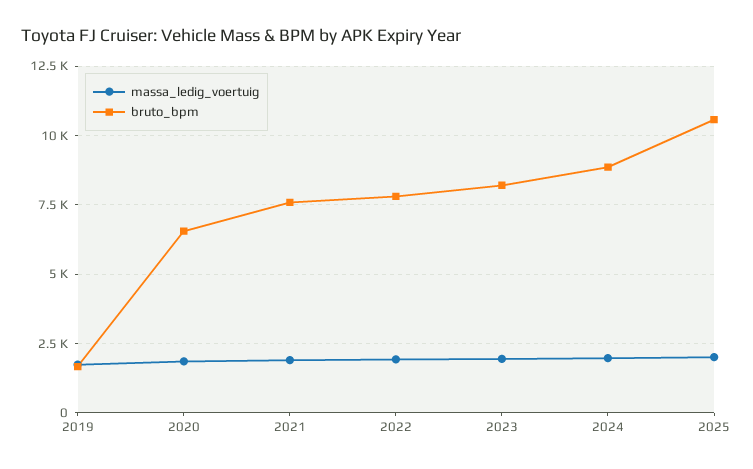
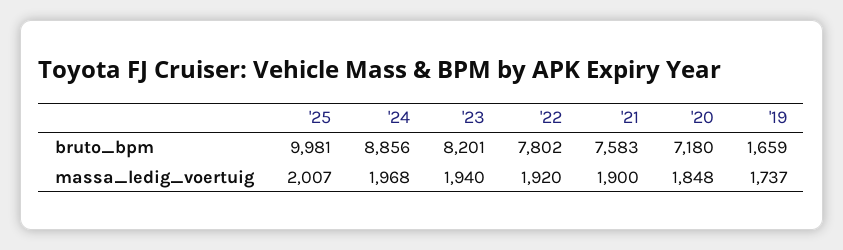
bruto_bpm, 2020: 6500 -> 7180
bruto_bpm, 2025: 10500 -> 9981

